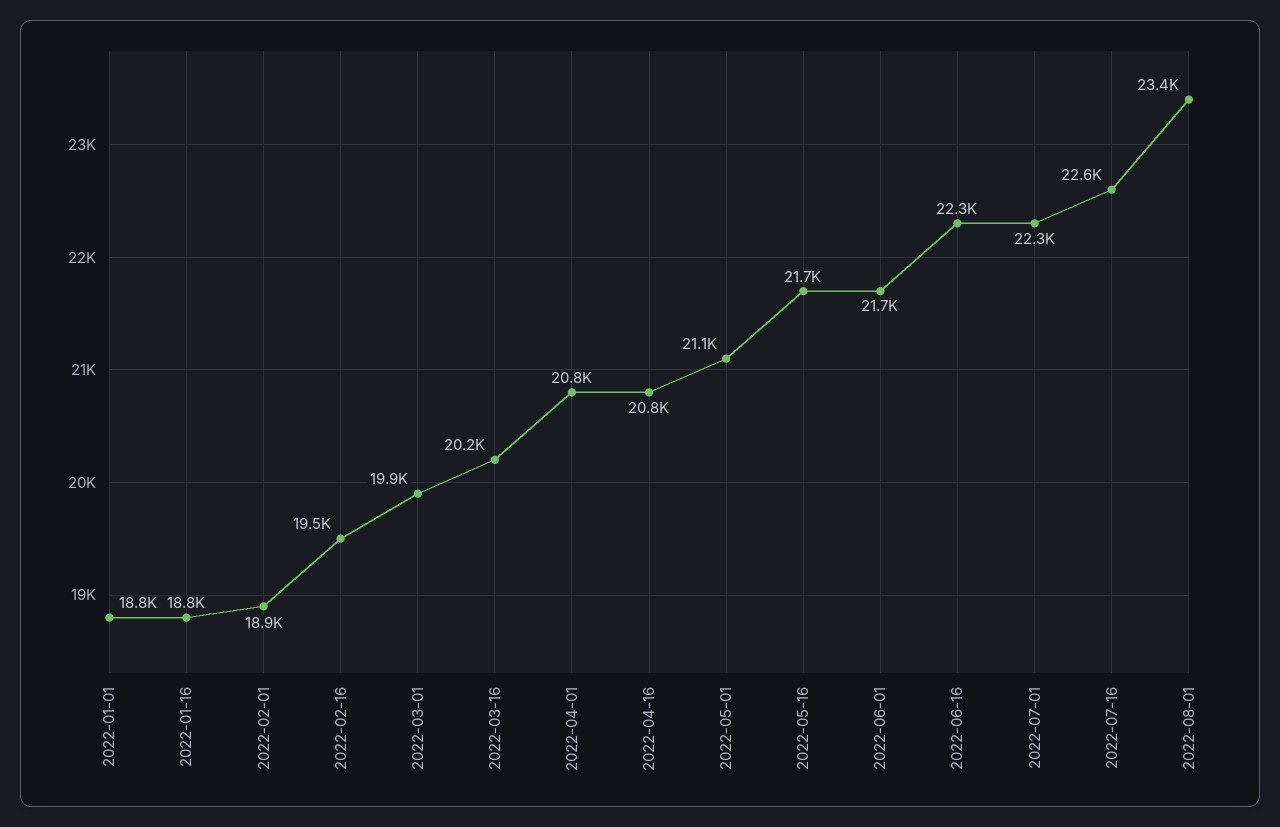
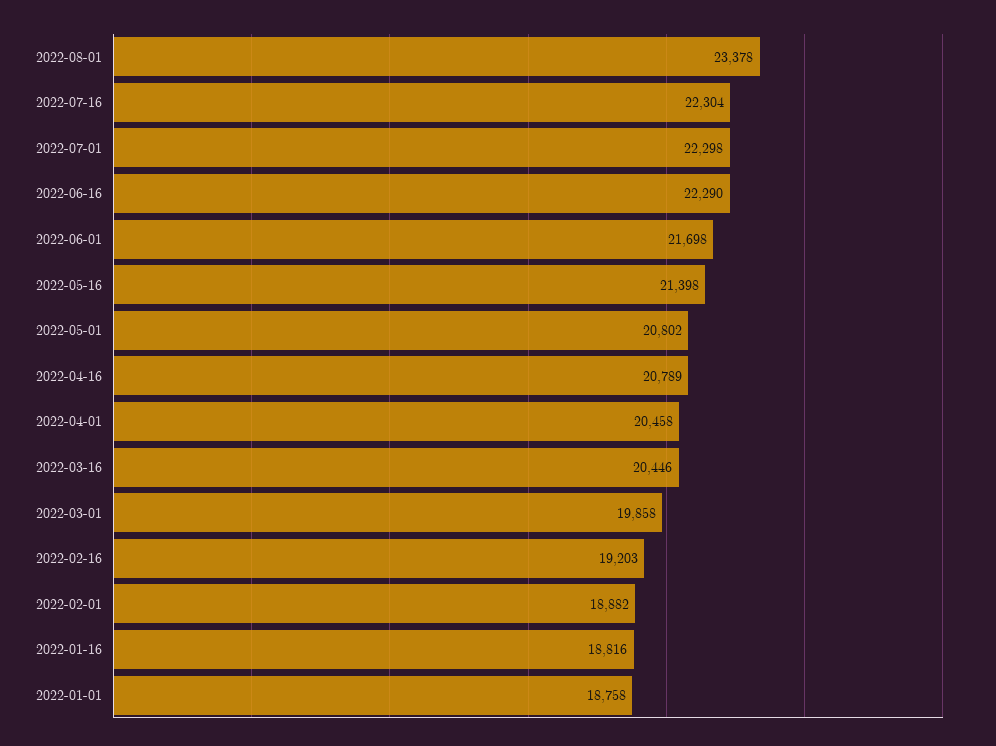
2022-02-16: 19500 -> 19203
2022-03-16: 20200 -> 20446
2022-04-01: 20800 -> 20458
2022-05-01: 21100 -> 20802
2022-05-16: 21700 -> 21398
2022-07-16: 22600 -> 22304

